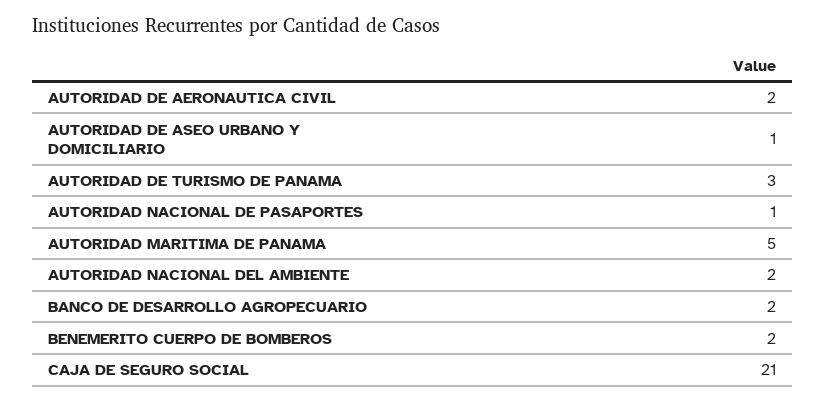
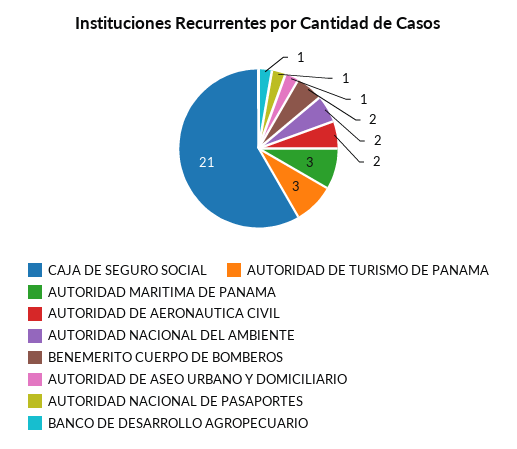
AUTORIDAD MARITIMA DE PANAMA: 5 -> 3
BANCO DE DESARROLLO AGROPECUARIO: 2 -> 1

